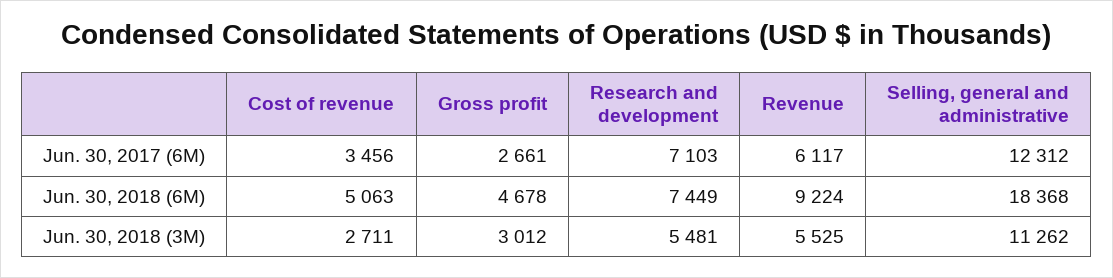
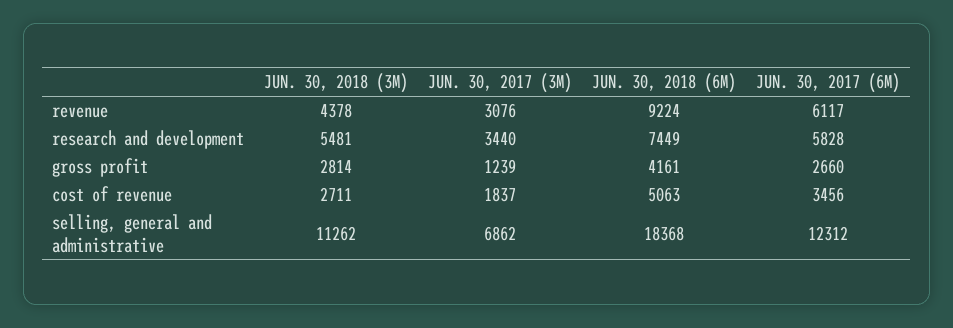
Gross profit, Jun. 30, 2017 (6M): 2661 -> 2660
Research and development, Jun. 30, 2017 (6M): 7103 -> 5828
Gross profit, Jun. 30, 2018 (6M): 4678 -> 4161
Gross profit, Jun. 30, 2018 (3M): 3012 -> 2814
Revenue, Jun. 30, 2018 (3M): 5525 -> 4378
Revenue, JUN. 30, 2017 (3M): none -> 3076
Research and development, JUN. 30, 2017 (3M): none -> 3440
Gross profit, JUN. 30, 2017 (3M): none -> 1239
Cost of revenue, JUN. 30, 2017 (3M): none -> 1837
Selling, general and administrative, JUN. 30, 2017 (3M): none -> 6862

